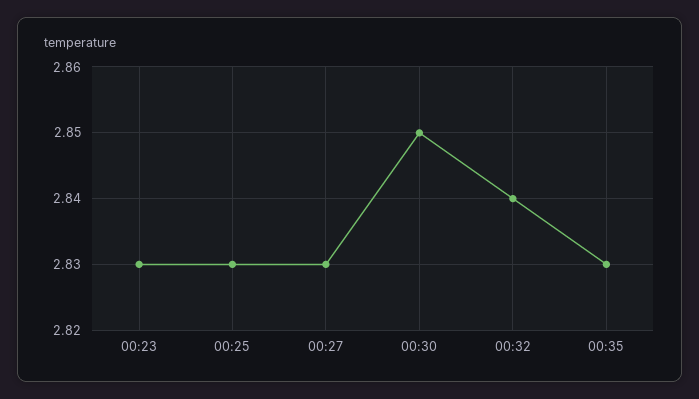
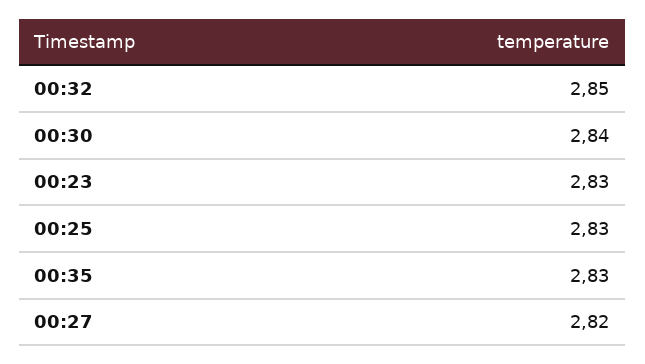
00:27: 2.83 -> 2.82
00:30: 2.85 -> 2.84
00:32: 2.84 -> 2.85

